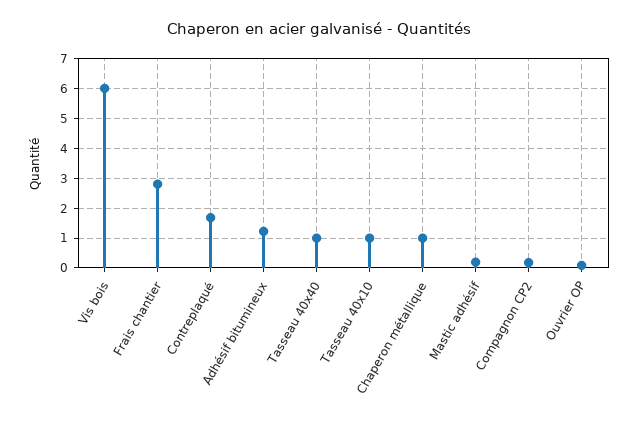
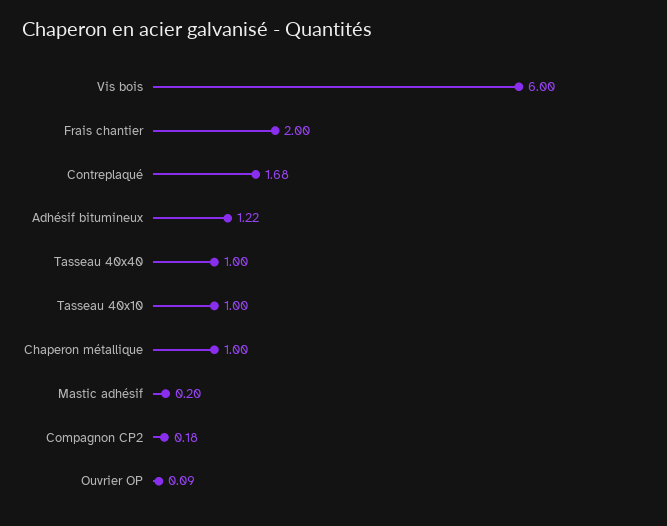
Frais chantier: 2.75 -> 2

